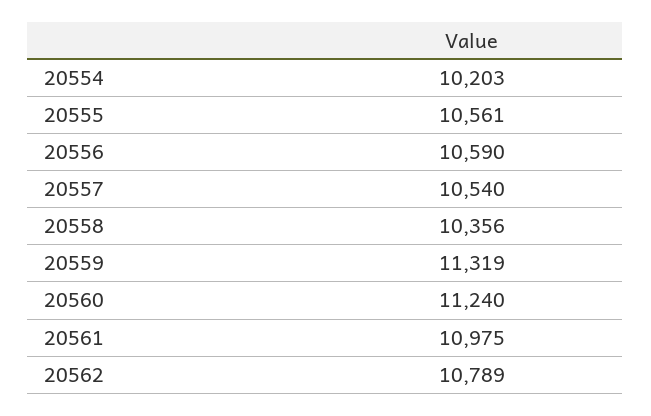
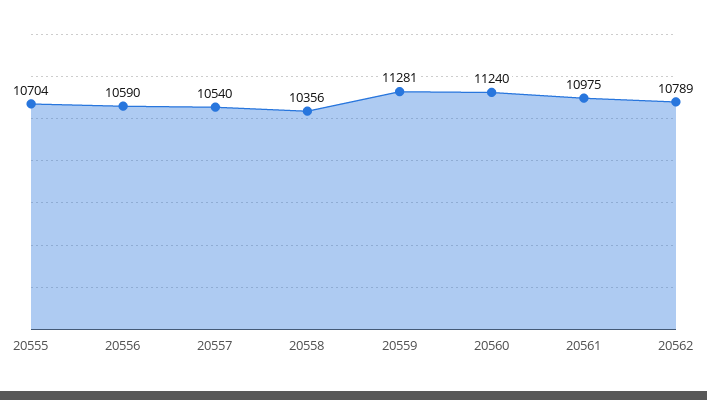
20554: 10203 -> none
20555: 10561 -> 10704
20559: 11319 -> 11281

